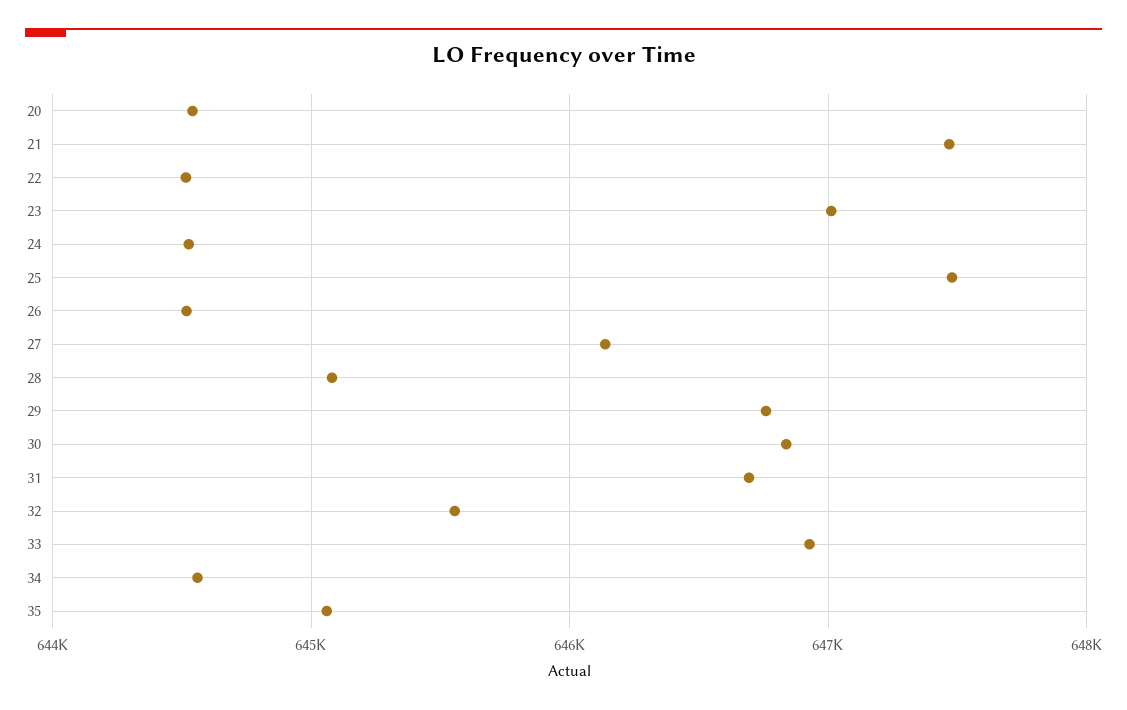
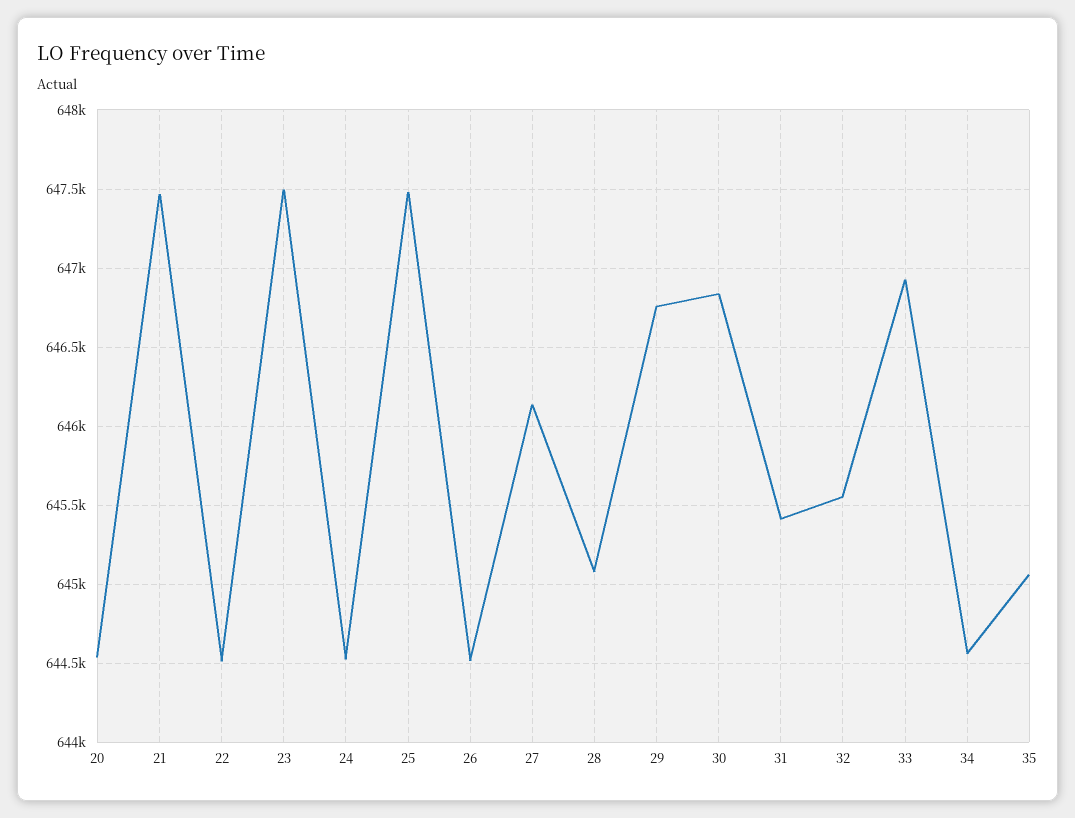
23: 647000 -> 647500
31: 646700 -> 645400

